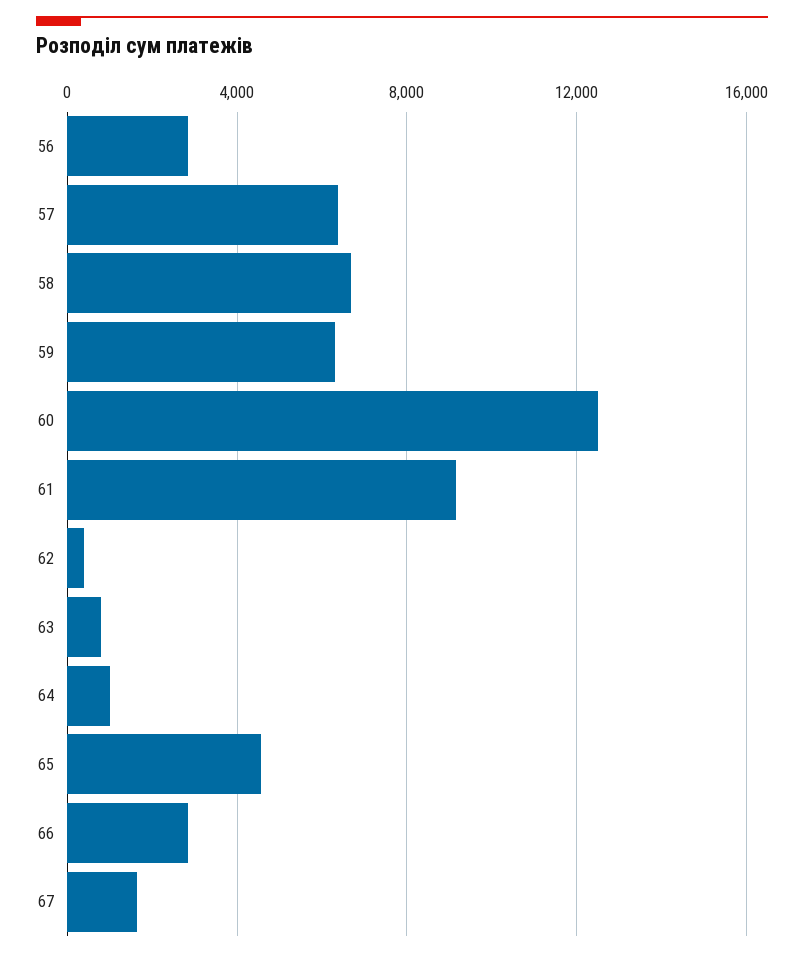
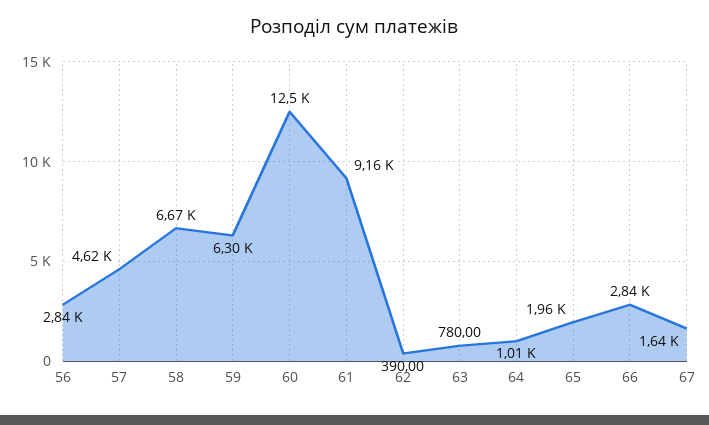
57: 6500 -> 4620
65: 4500 -> 1960

